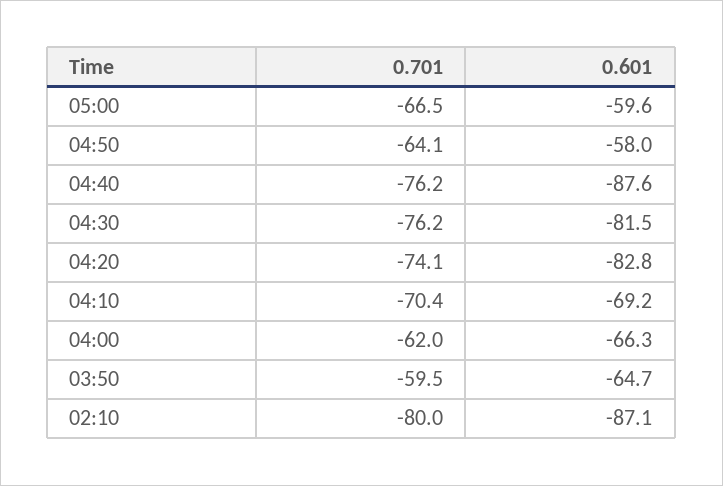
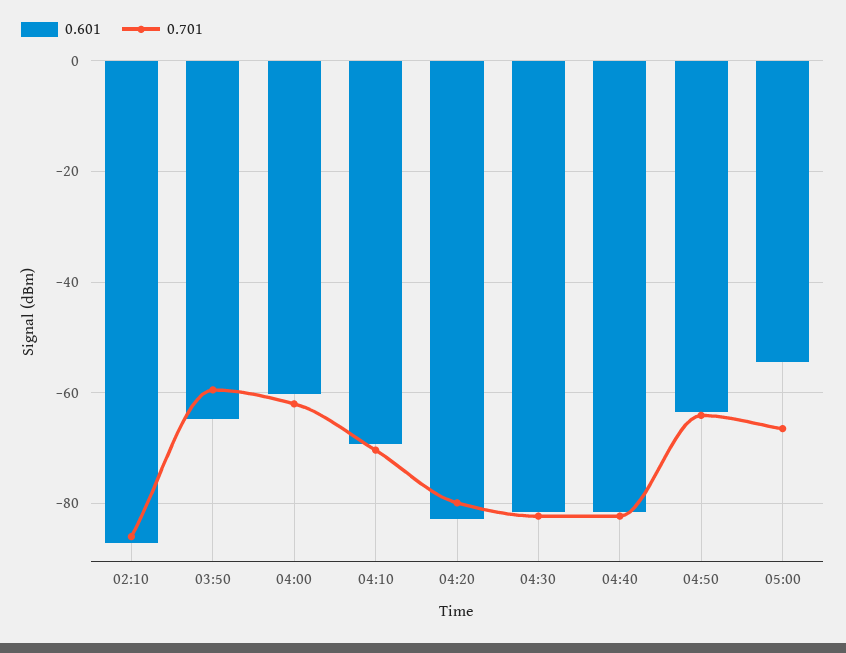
0.601, 05:00: -59.6 -> -54
0.601, 04:50: -58 -> -64
0.701, 04:40: -76.2 -> -82
0.601, 04:40: -87.6 -> -82
0.701, 04:30: -76.2 -> -82
0.701, 04:20: -74.1 -> -80
0.601, 04:00: -66.3 -> -60
0.701, 02:10: -80 -> -86

